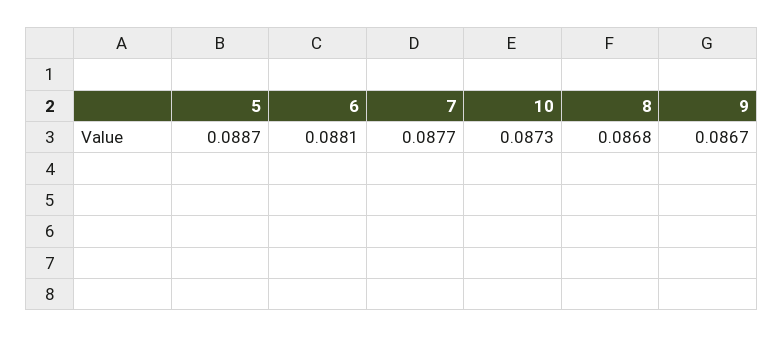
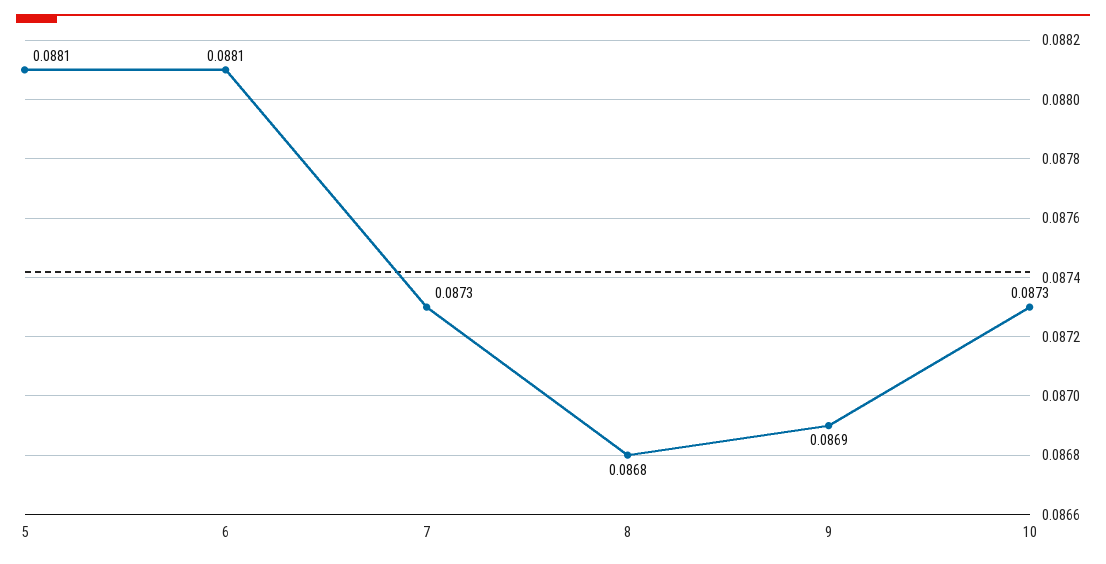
5: 0.0887 -> 0.0881
7: 0.0877 -> 0.0873
9: 0.0867 -> 0.0869

